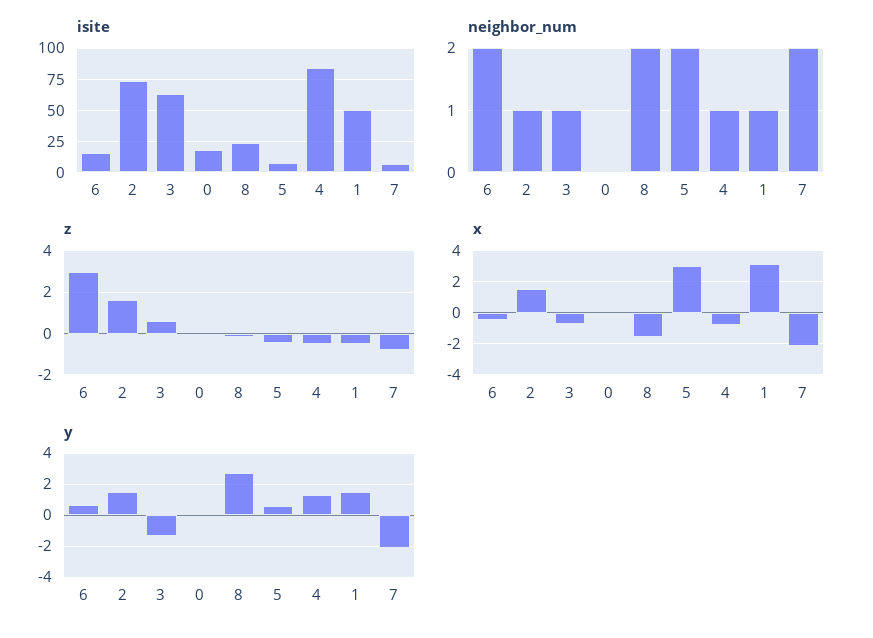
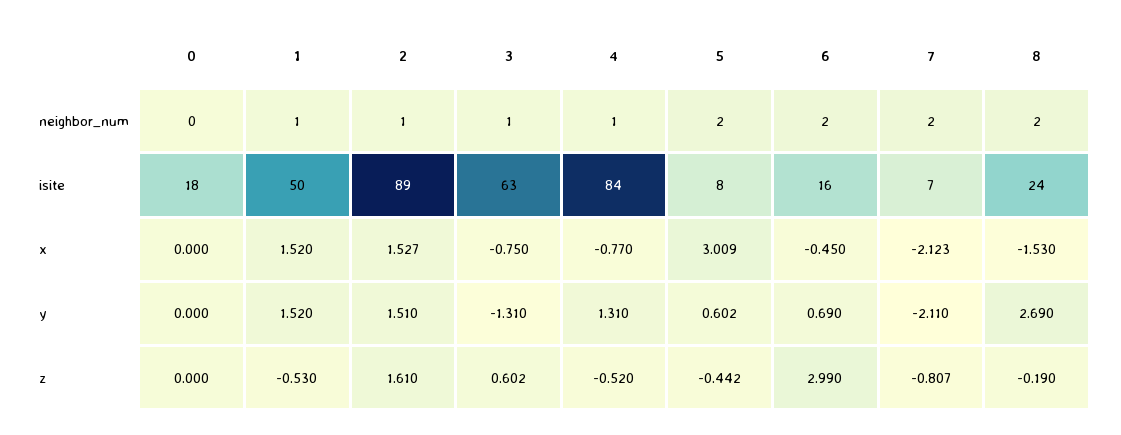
isite, 2: 75 -> 89
x, 1: 3 -> 1.52

